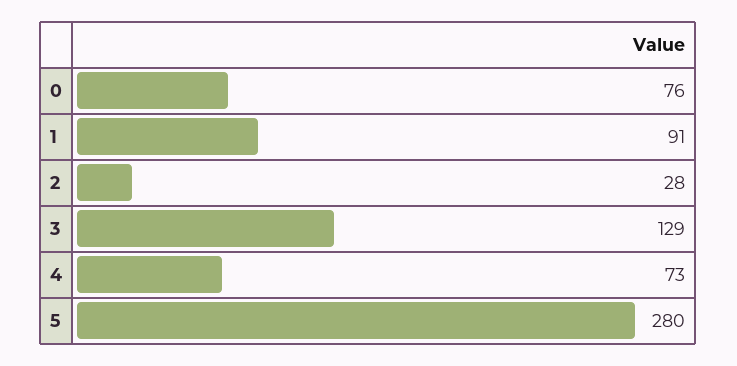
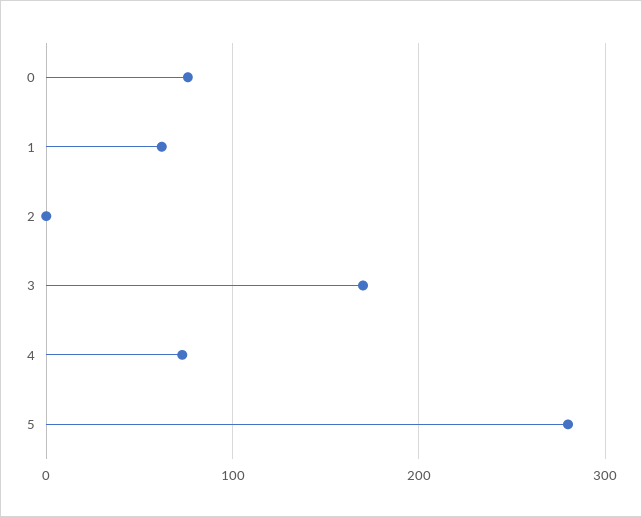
1: 91 -> 60
2: 28 -> 0
3: 129 -> 170

